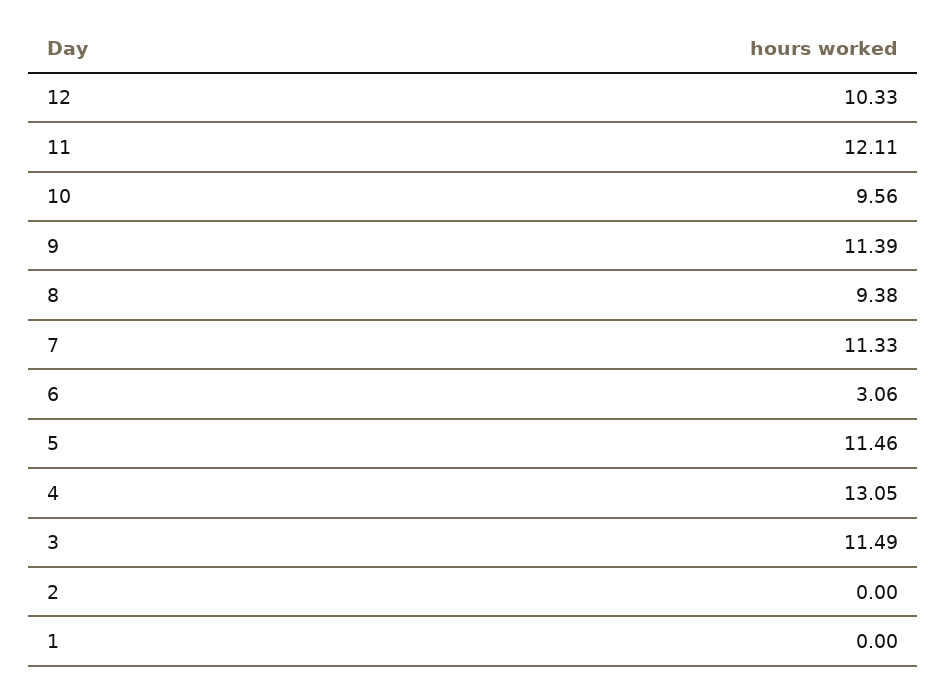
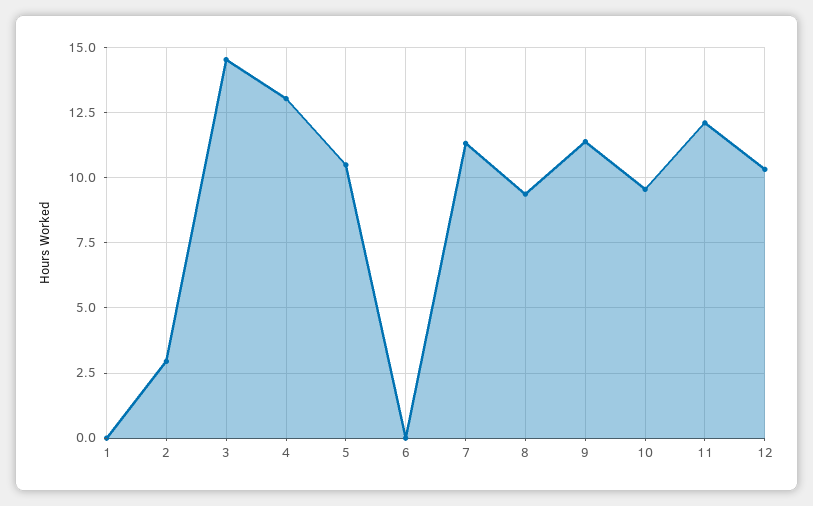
6: 3.06 -> 0
5: 11.46 -> 10.5
3: 11.49 -> 14.5
2: 0 -> 3

